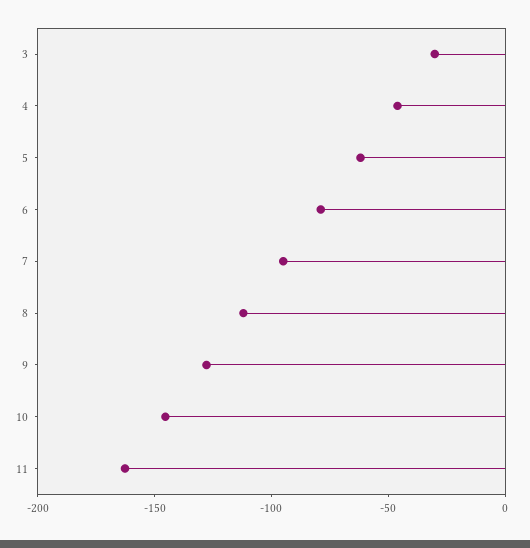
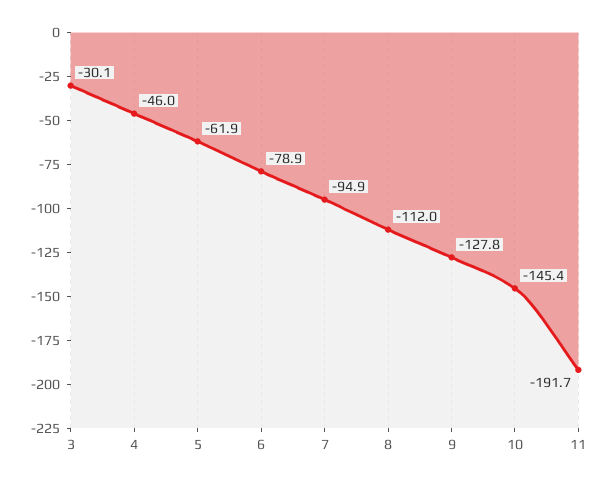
11: -160 -> -191.7

